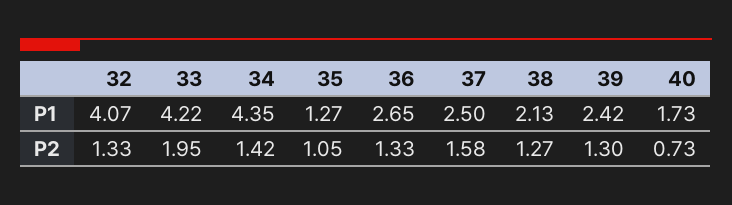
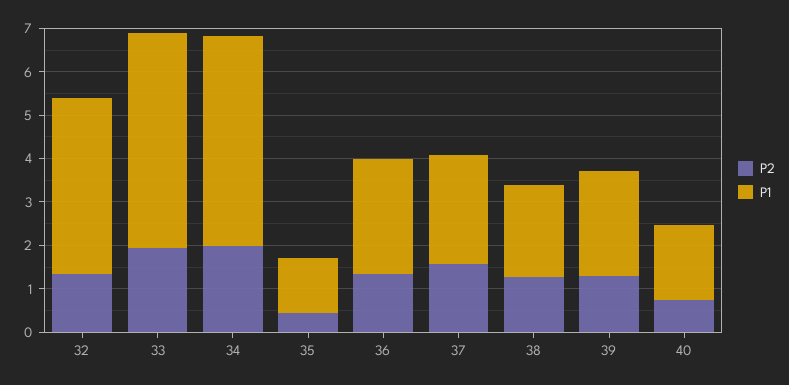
P1, 33: 4.22 -> 5
P1, 34: 4.35 -> 4.8
P2, 34: 1.42 -> 2
P2, 35: 1.05 -> 0.4

